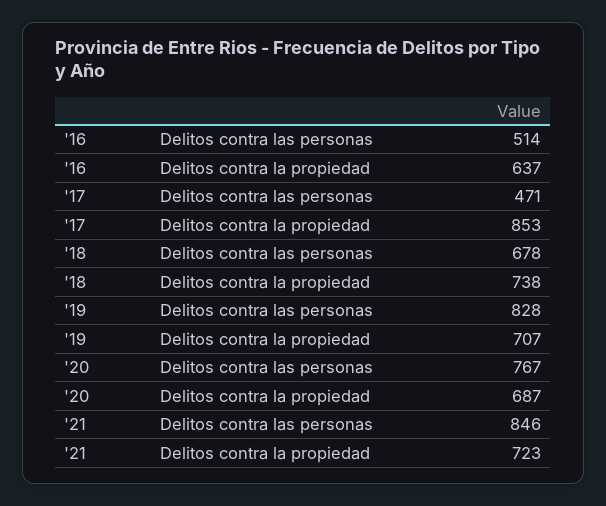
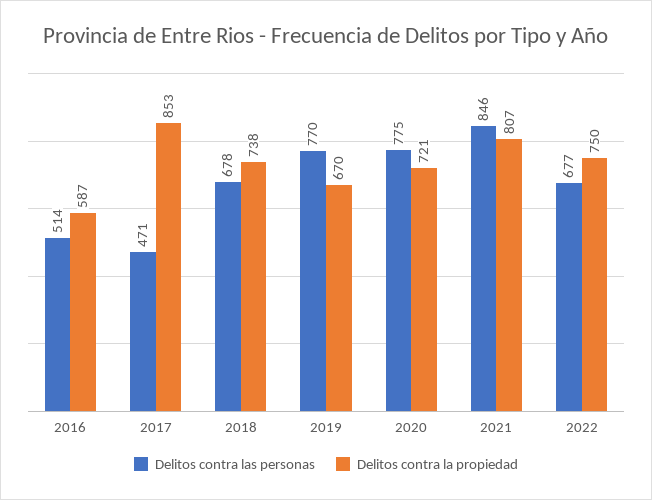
Delitos contra la propiedad, '16: 637 -> 587
Delitos contra las personas, '19: 828 -> 770
Delitos contra la propiedad, '19: 707 -> 670
Delitos contra las personas, '20: 767 -> 775
Delitos contra la propiedad, '20: 687 -> 721
Delitos contra la propiedad, '21: 723 -> 807
Delitos contra las personas, 2022: none -> 677
Delitos contra la propiedad, 2022: none -> 750

